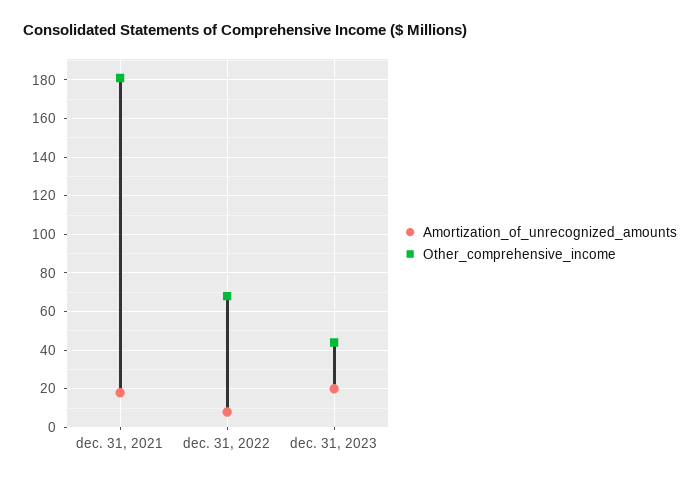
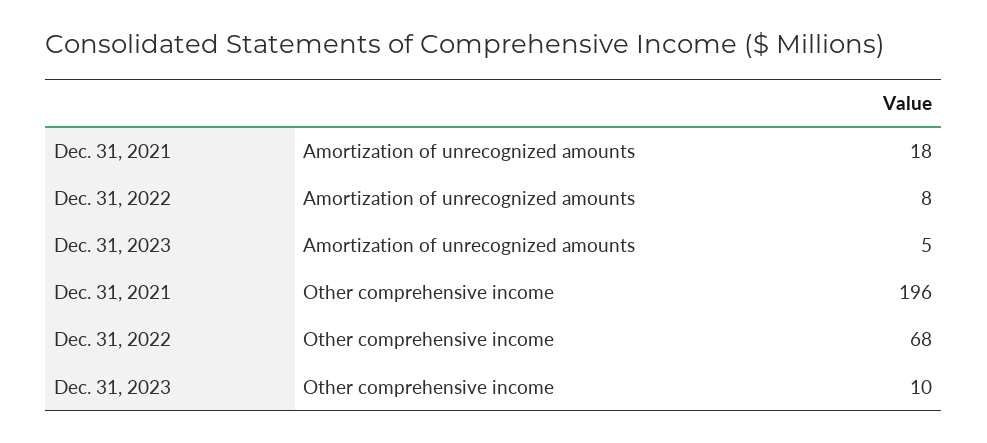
Other_comprehensive_income, dec. 31, 2021: 180 -> 196
Amortization_of_unrecognized_amounts, dec. 31, 2023: 20 -> 5
Other_comprehensive_income, dec. 31, 2023: 45 -> 10

